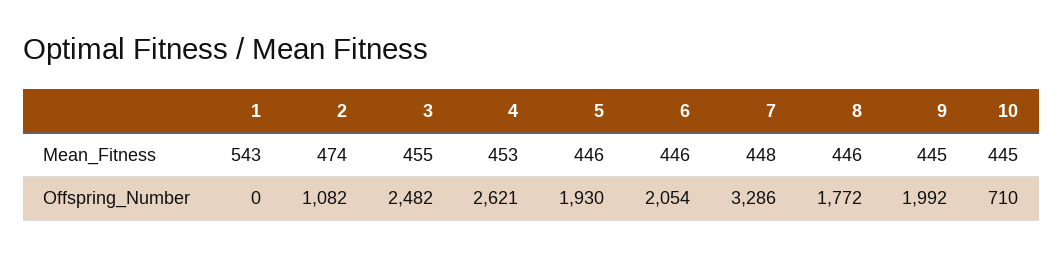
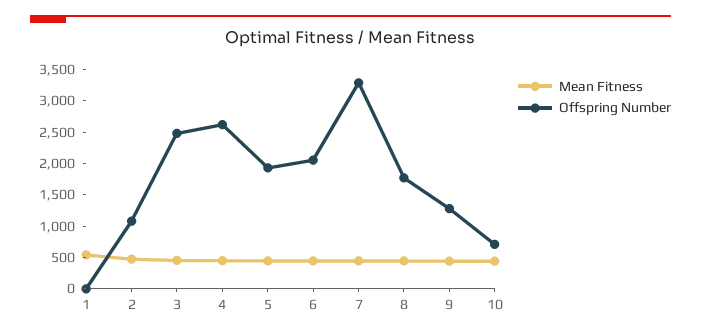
Offspring_Number, 9: 1992 -> 1250

